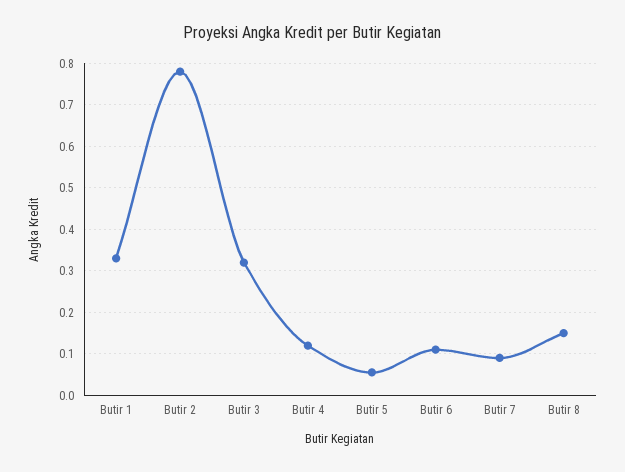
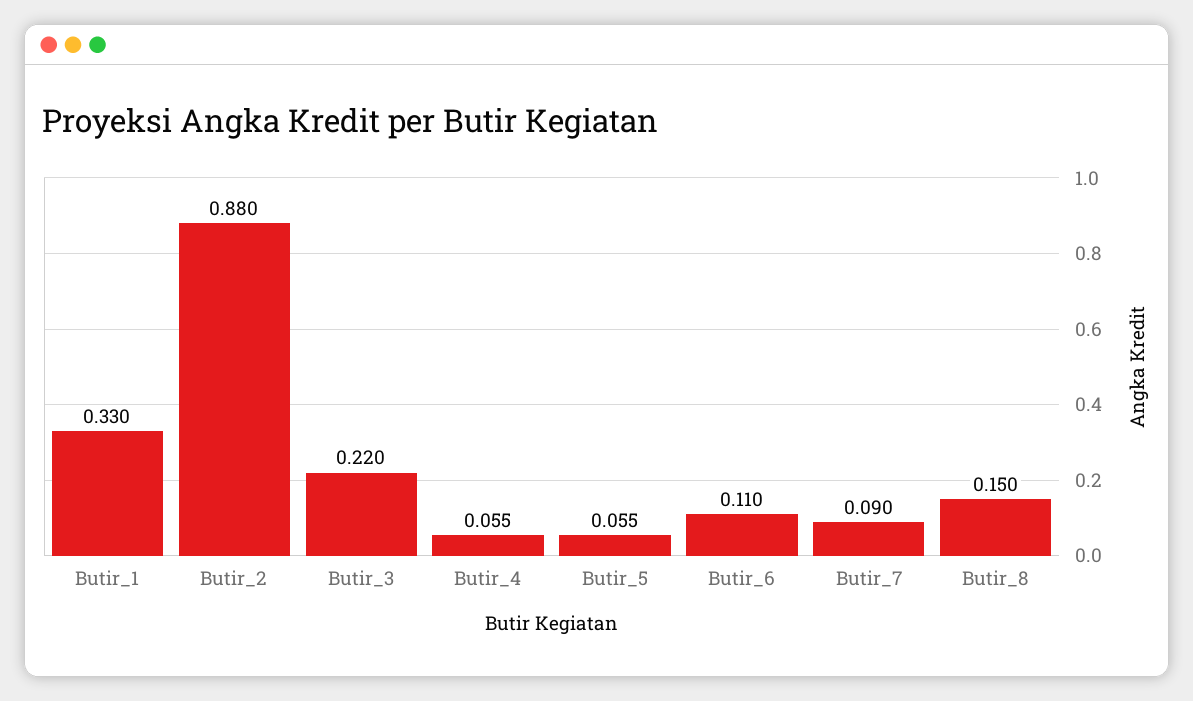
Butir 2: 0.78 -> 0.88
Butir 3: 0.32 -> 0.22
Butir 4: 0.12 -> 0.055

